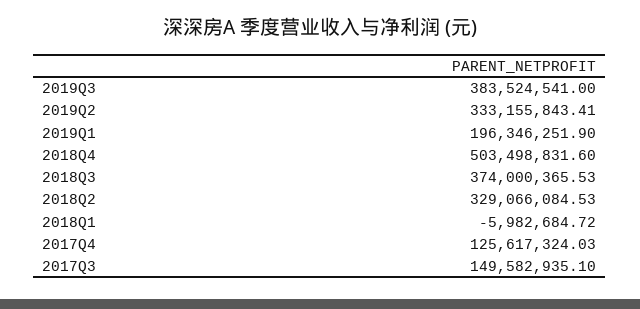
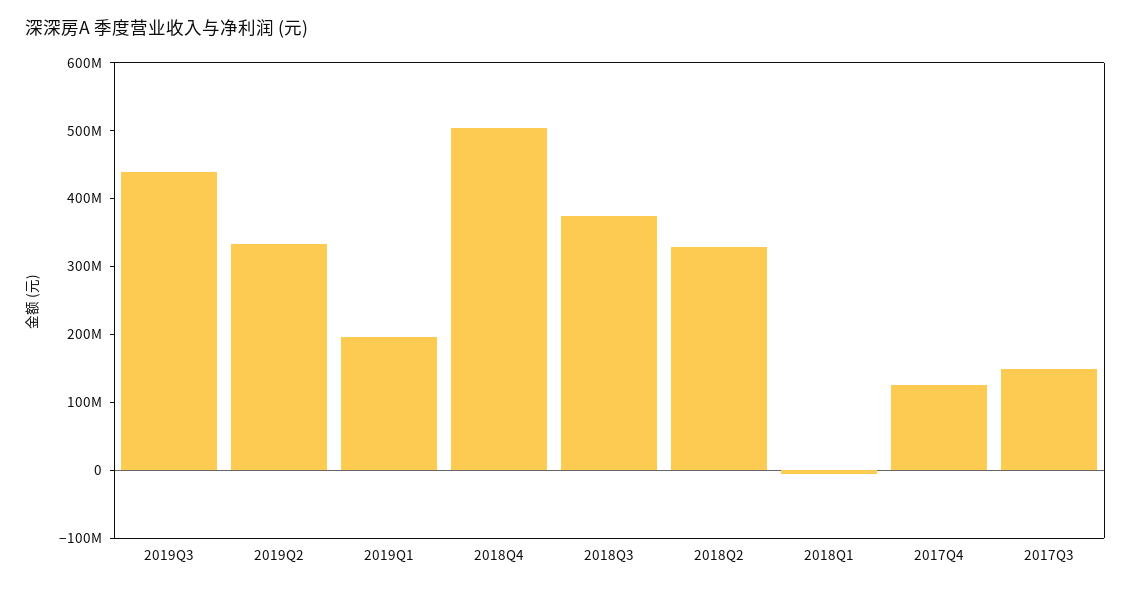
2019Q3: 383524541 -> 440000000

